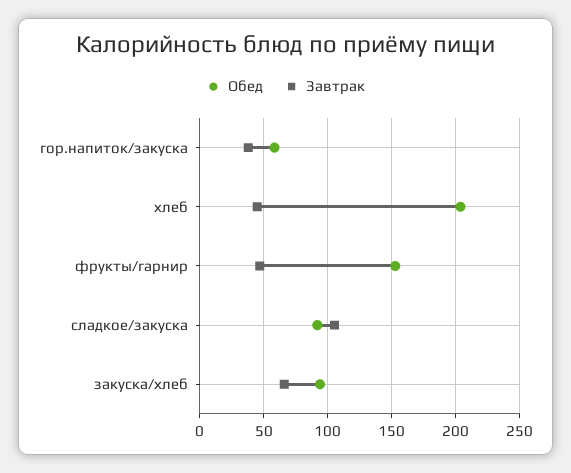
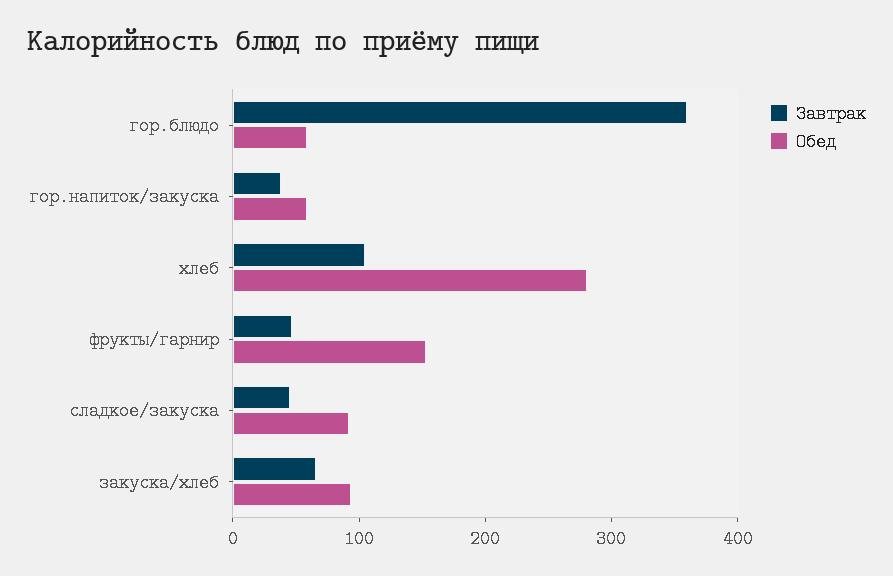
Обед, хлеб: 205 -> 280
Завтрак, хлеб: 45 -> 100
Завтрак, сладкое/закуска: 105 -> 40
Завтрак, гор.блюдо: none -> 360
Обед, гор.блюдо: none -> 60

